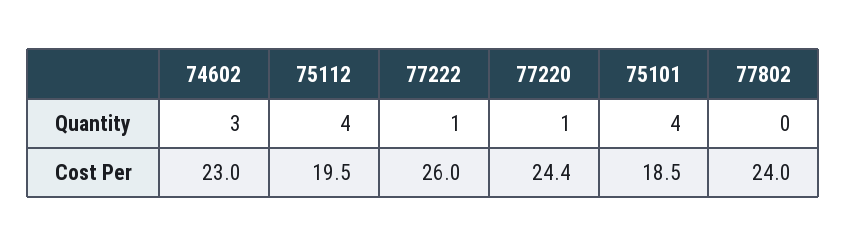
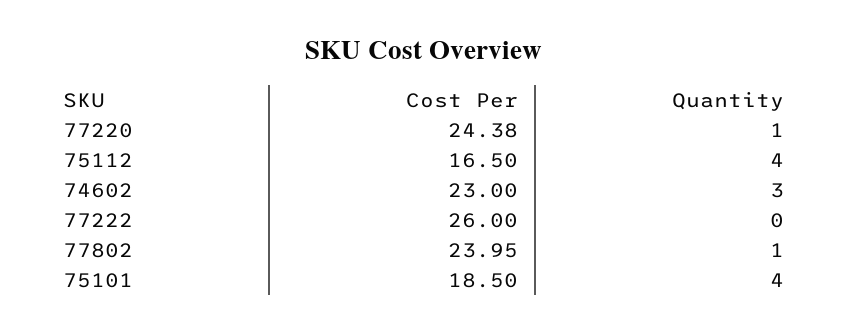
77222, Quantity: 1 -> 0
77802, Quantity: 0 -> 1
75112, Cost Per: 19.5 -> 16.5

